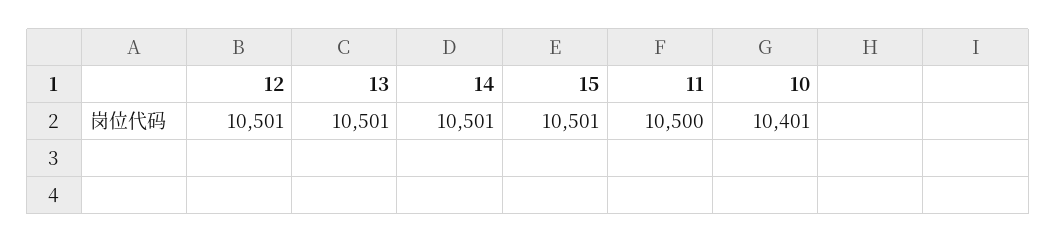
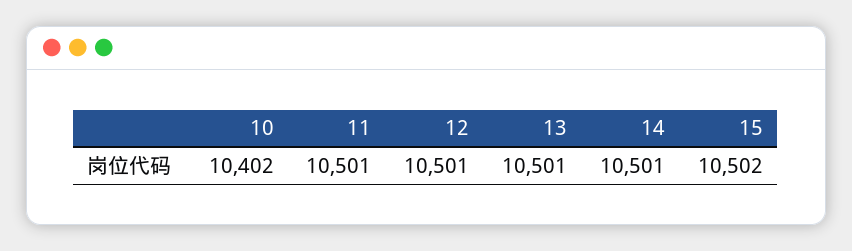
15: 10501 -> 10502
11: 10500 -> 10501
10: 10401 -> 10402

